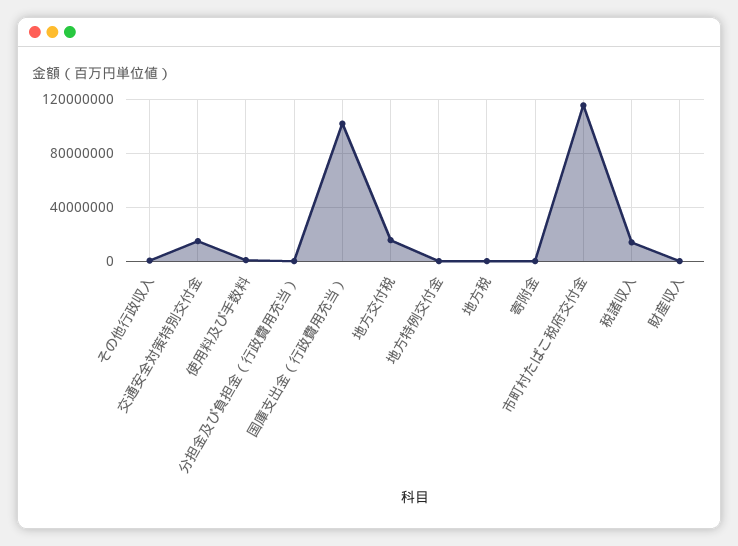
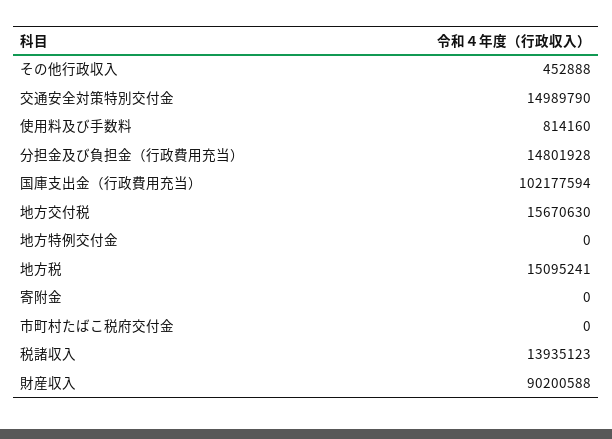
分担金及び負担金（行政費用充当）: 0 -> 14801928
地方税: 0 -> 15095241
市町村たばこ税府交付金: 115000000 -> 0
財産収入: 0 -> 90200588

